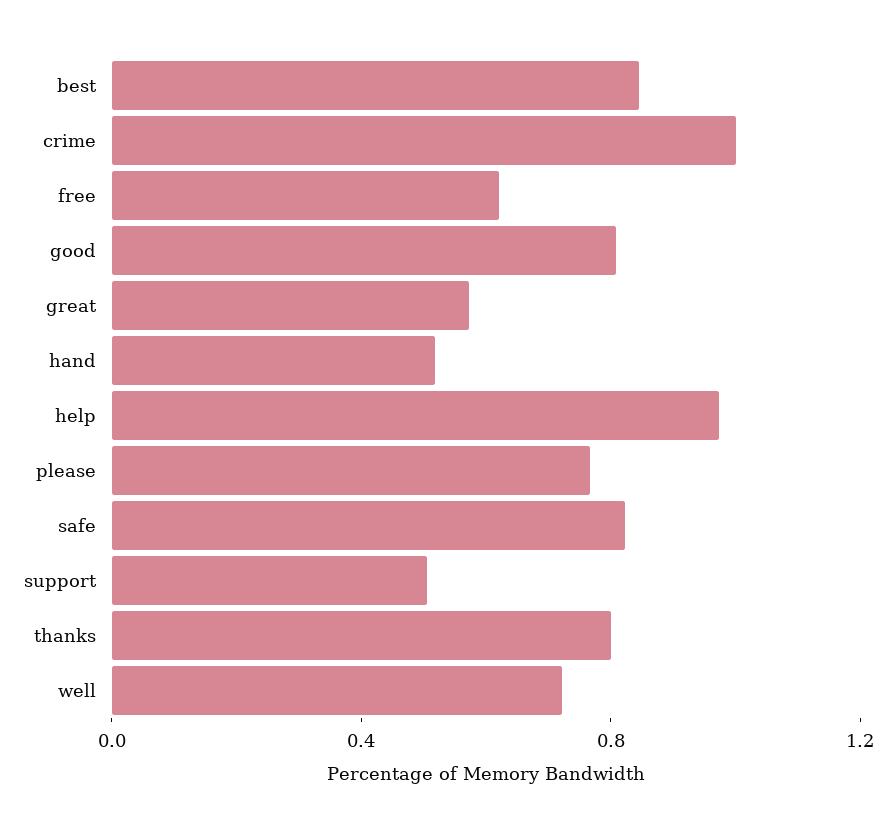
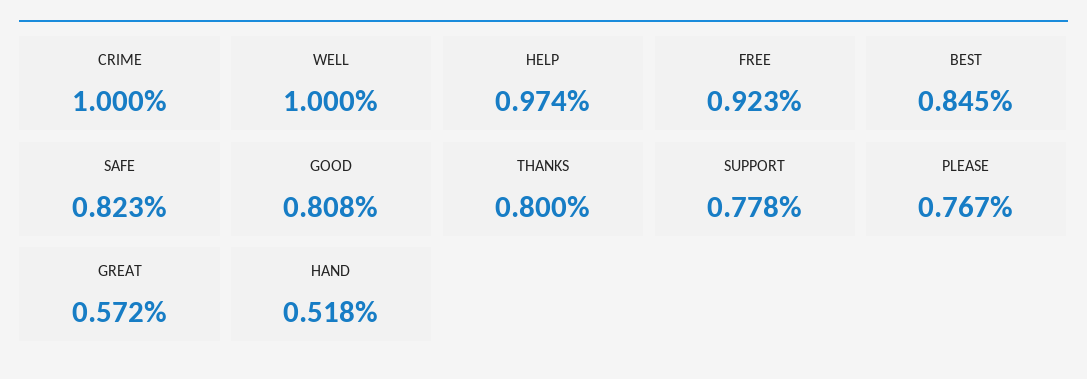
free: 0.6 -> 0.923
support: 0.5 -> 0.778
well: 0.7 -> 1

